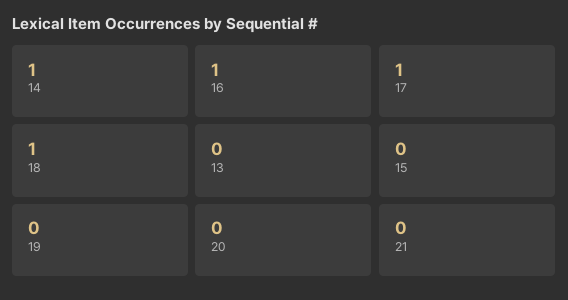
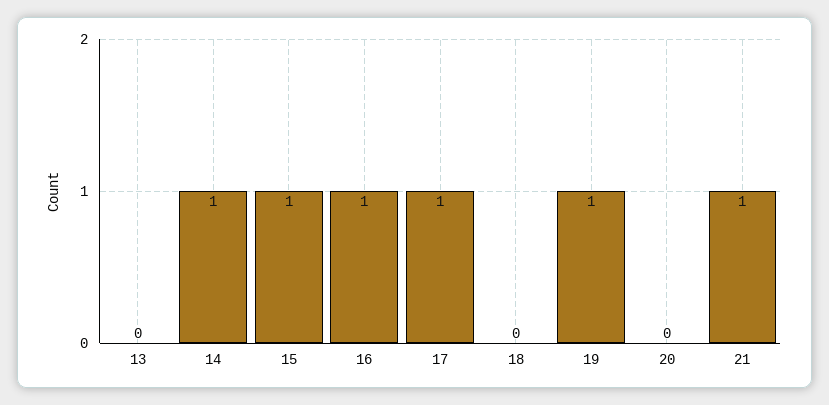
18: 1 -> 0
15: 0 -> 1
19: 0 -> 1
21: 0 -> 1

